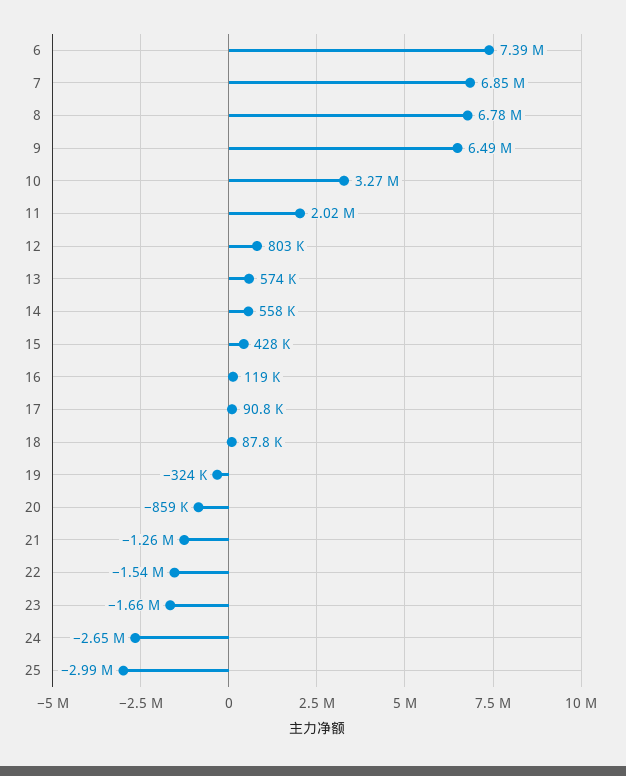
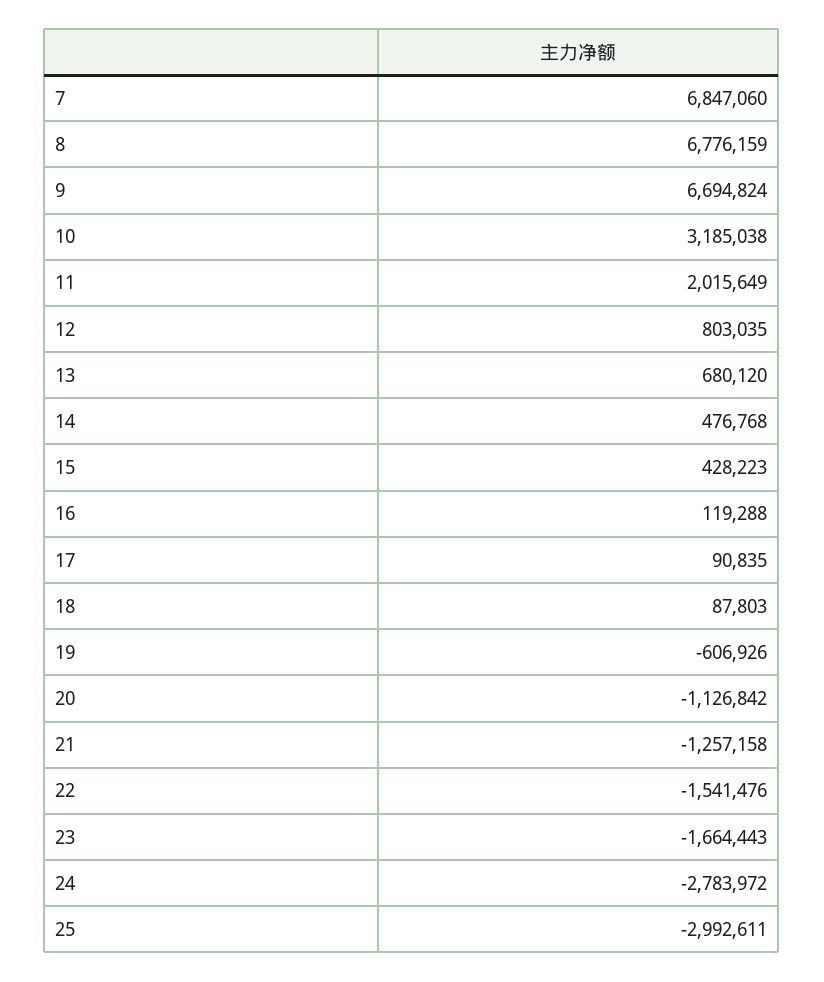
6: 7390000 -> none
9: 6490000 -> 6694824
10: 3270000 -> 3185038
13: 574000 -> 680120
14: 558000 -> 476768
19: -324000 -> -606926
20: -859000 -> -1126842
24: -2650000 -> -2783972

